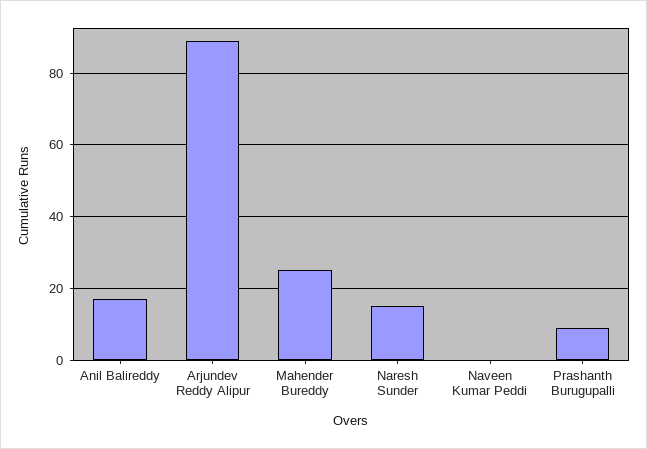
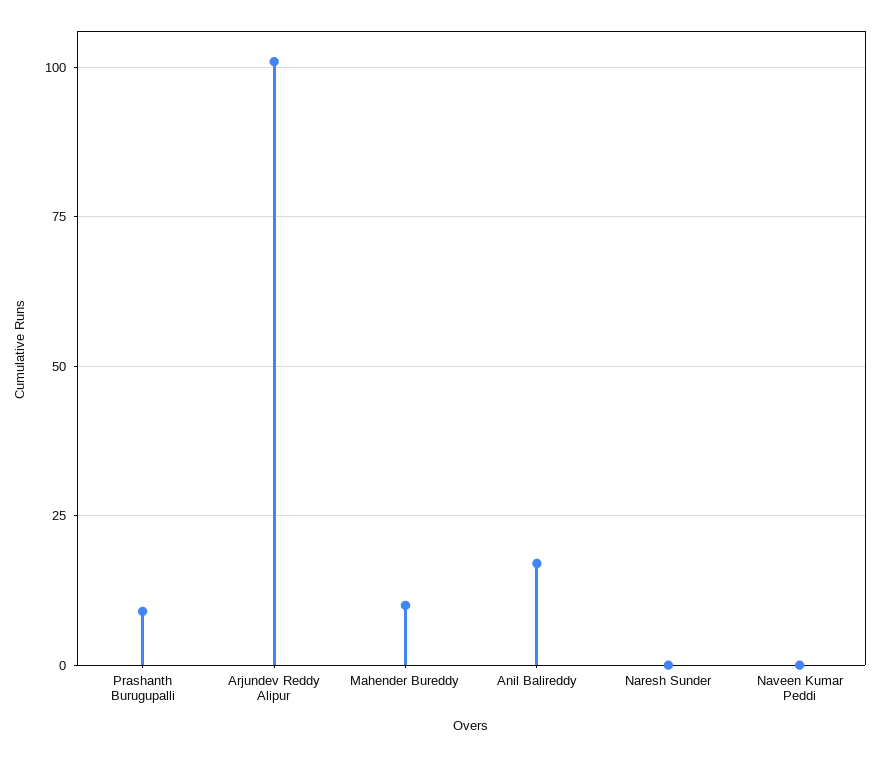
Arjundev Reddy Alipur: 90 -> 100
Mahender Bureddy: 25 -> 10
Naresh Sunder: 15 -> 0

